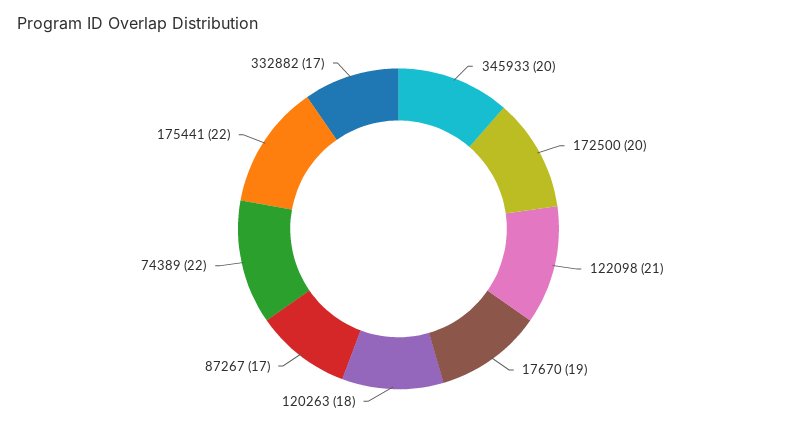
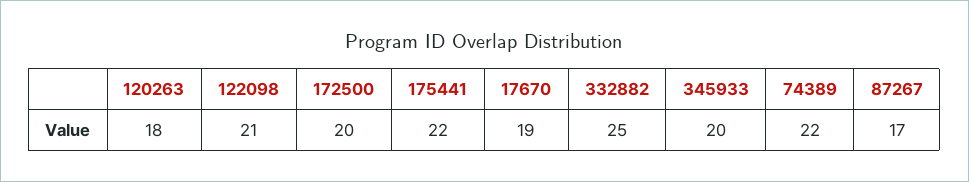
332882: 17 -> 25

